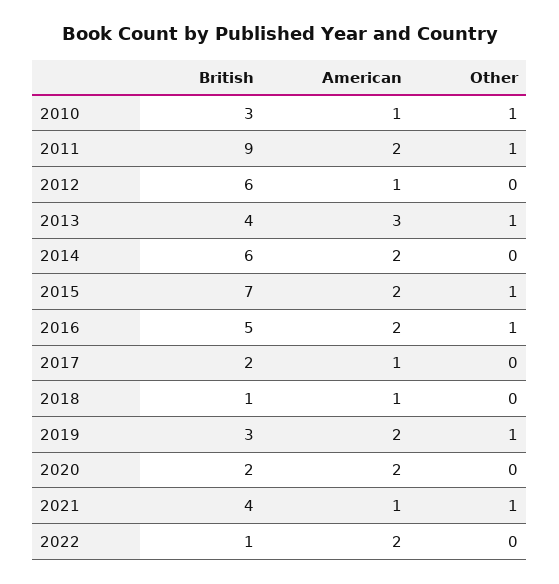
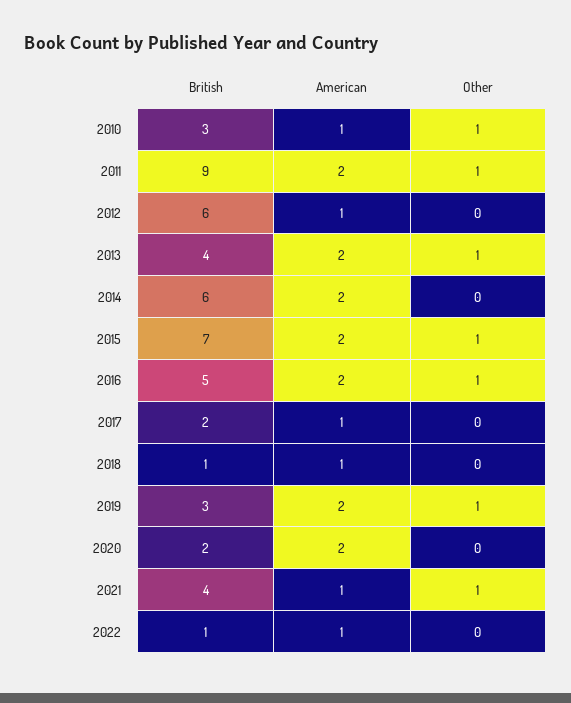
American, 2013: 3 -> 2
American, 2022: 2 -> 1

